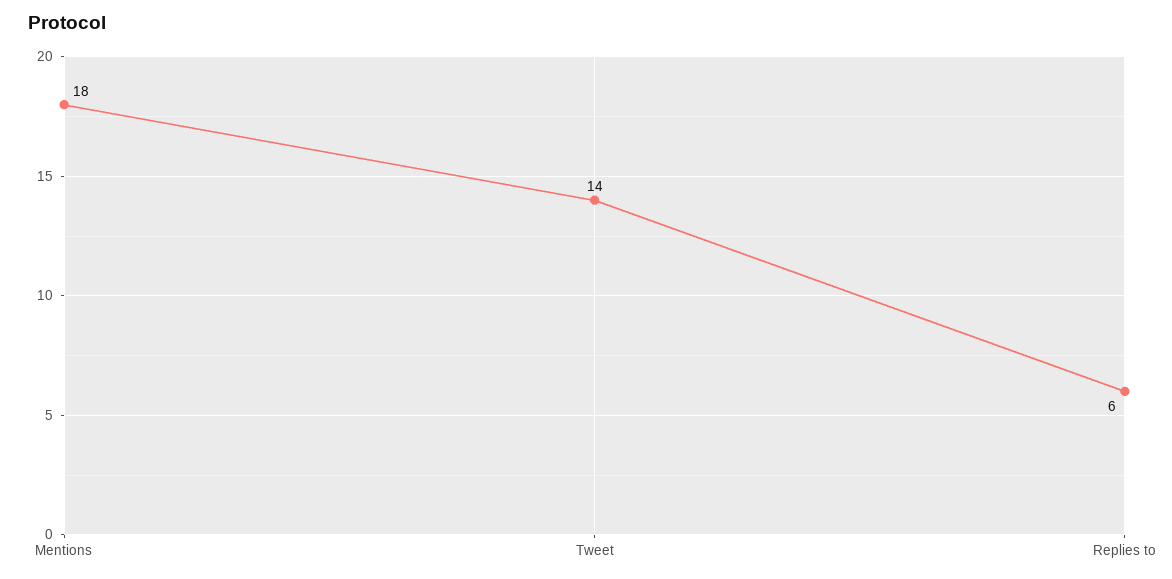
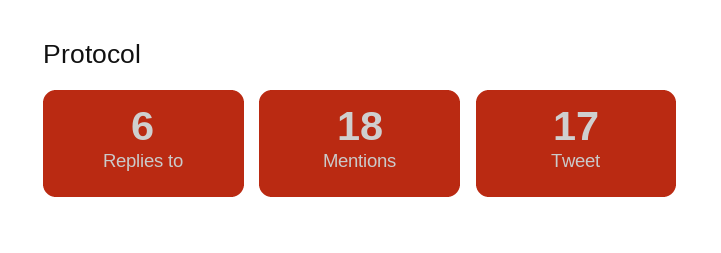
Tweet: 14 -> 17

